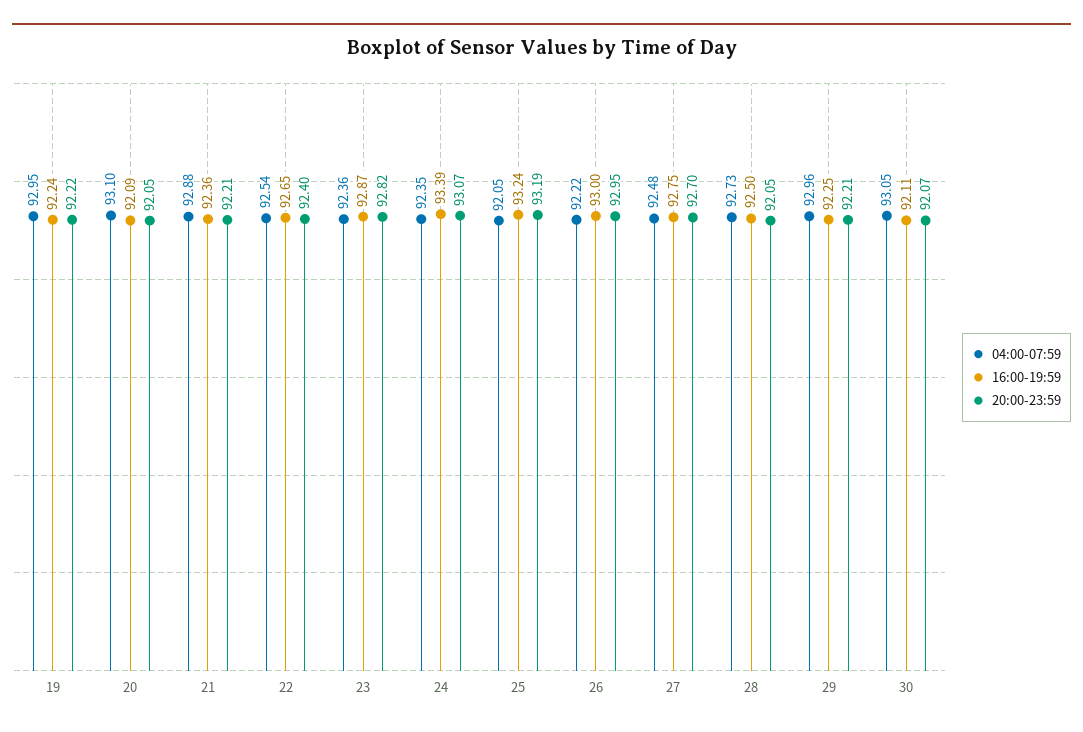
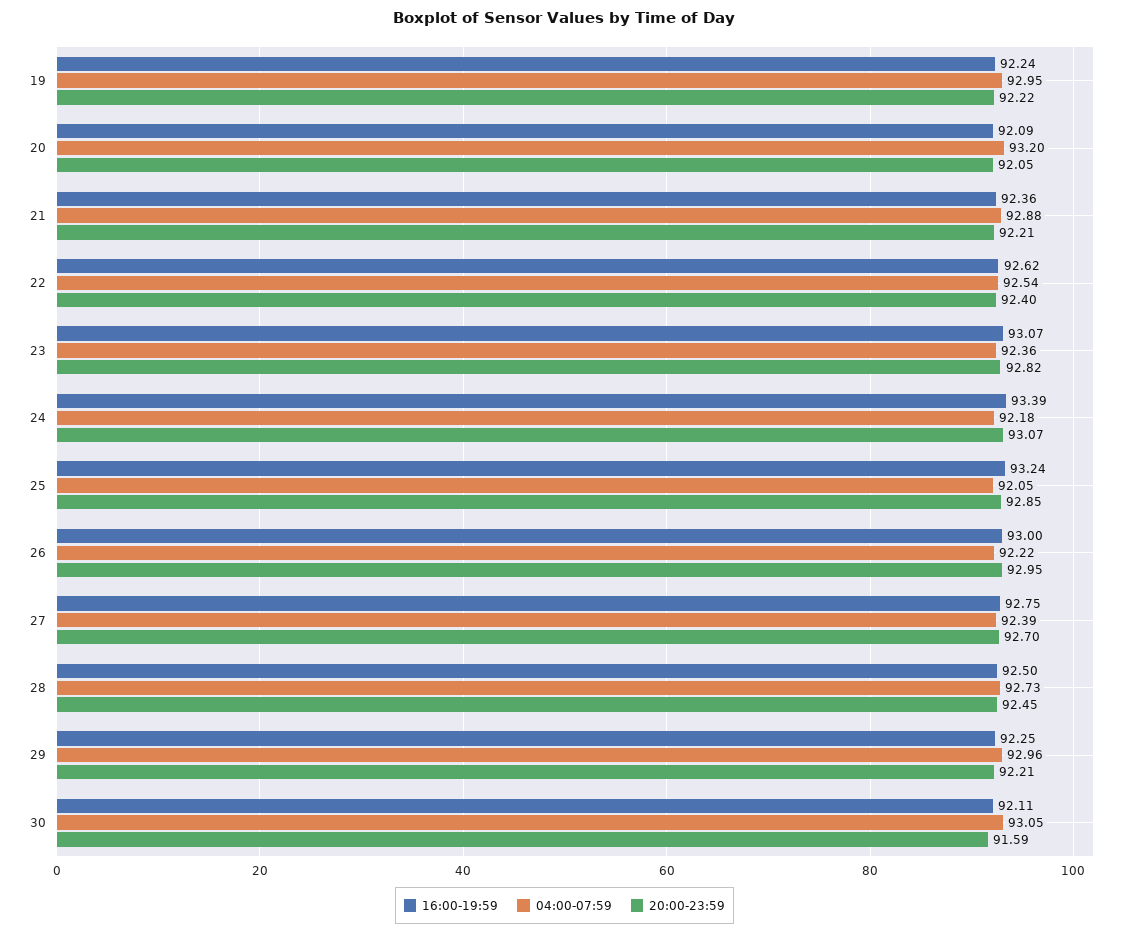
04:00-07:59, 20: 93.1 -> 93.2
16:00-19:59, 22: 92.65 -> 92.62
16:00-19:59, 23: 92.87 -> 93.07
04:00-07:59, 24: 92.35 -> 92.18
20:00-23:59, 25: 93.19 -> 92.85
04:00-07:59, 27: 92.48 -> 92.39
20:00-23:59, 28: 92.05 -> 92.45
20:00-23:59, 30: 92.07 -> 91.59

